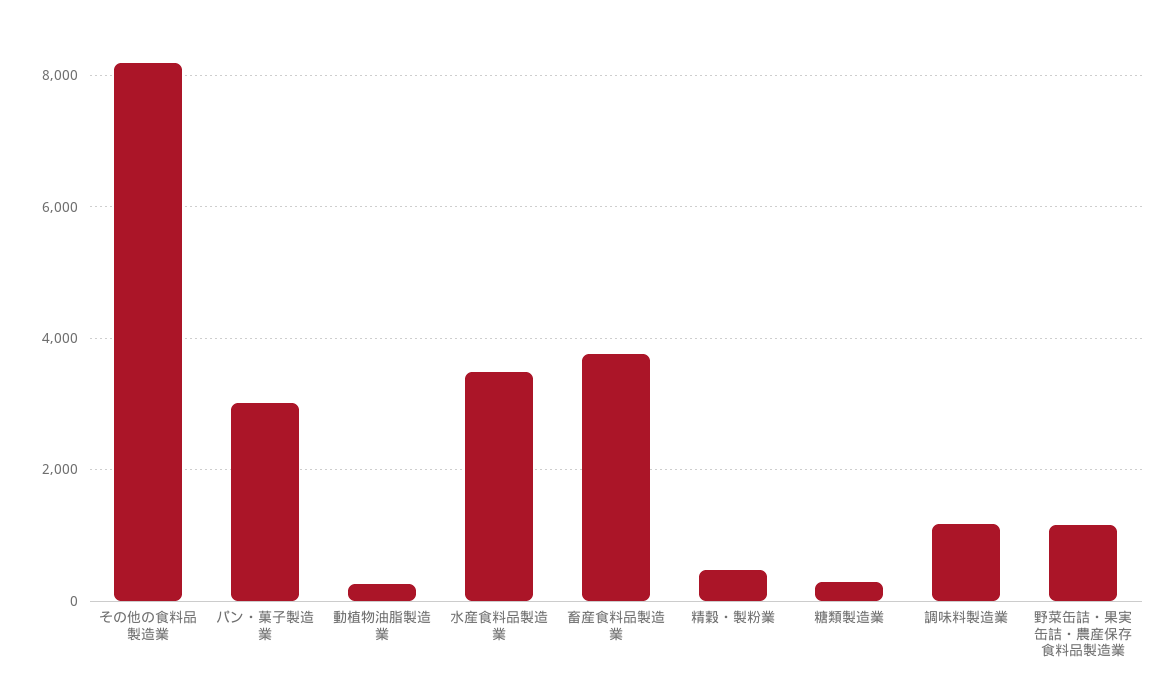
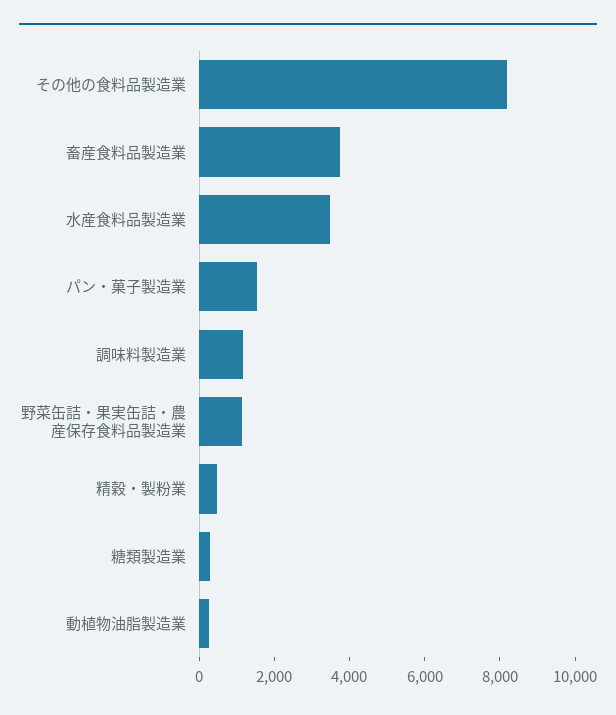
パン・菓子製造業: 3000 -> 1500

